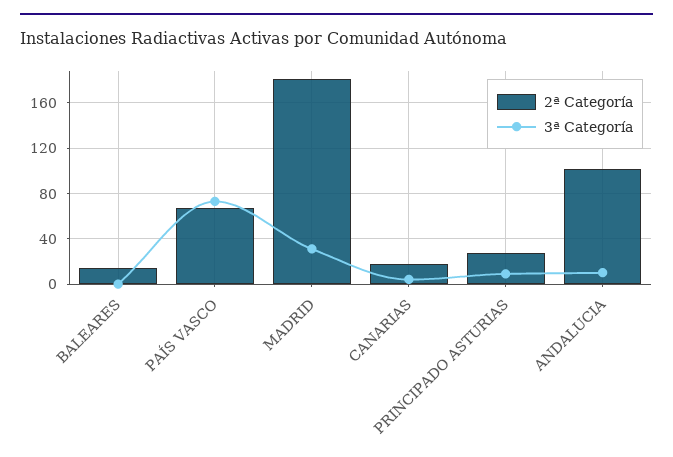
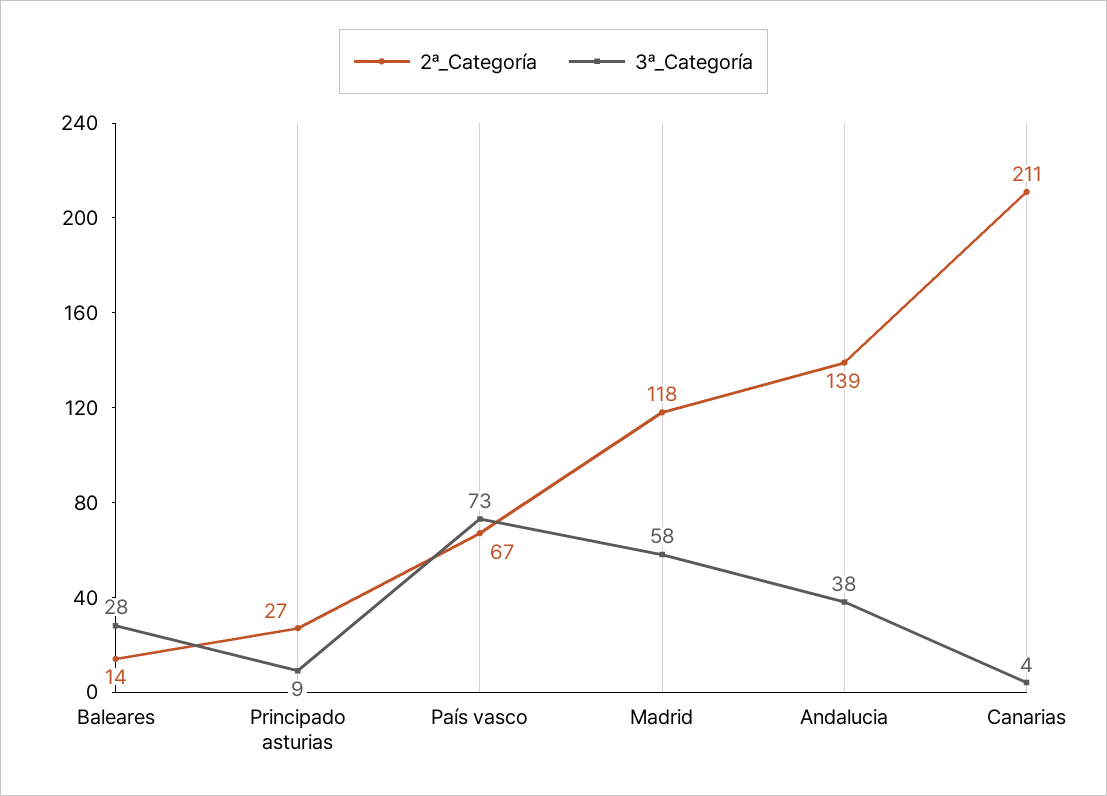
3ª Categoría, BALEARES: 0 -> 28
2ª Categoría, MADRID: 180 -> 118
3ª Categoría, MADRID: 30 -> 58
2ª Categoría, CANARIAS: 20 -> 211
2ª Categoría, ANDALUCIA: 100 -> 139
3ª Categoría, ANDALUCIA: 10 -> 38

